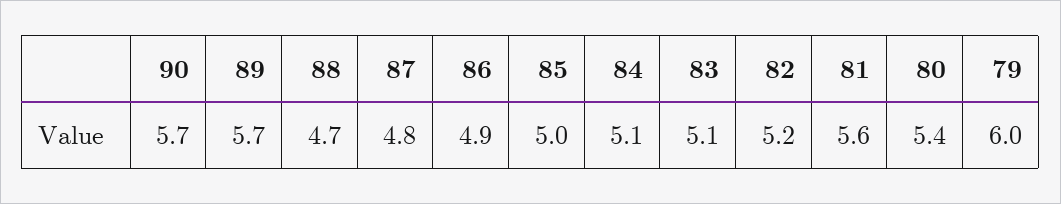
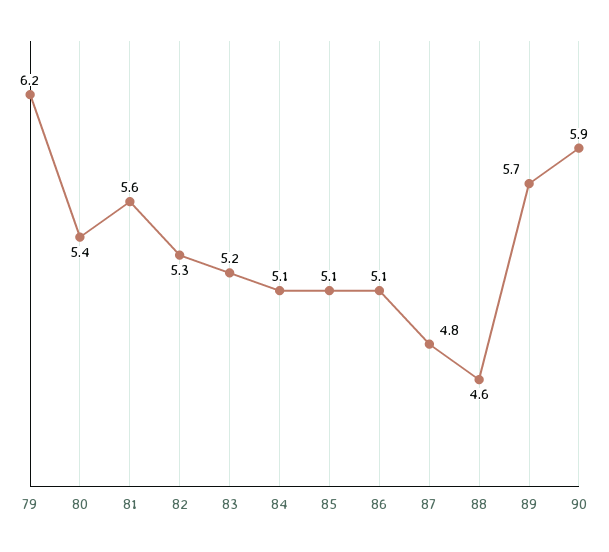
90: 5.7 -> 5.9
88: 4.7 -> 4.6
86: 4.9 -> 5.1
85: 5 -> 5.1
83: 5.1 -> 5.2
82: 5.2 -> 5.3
79: 6 -> 6.2

